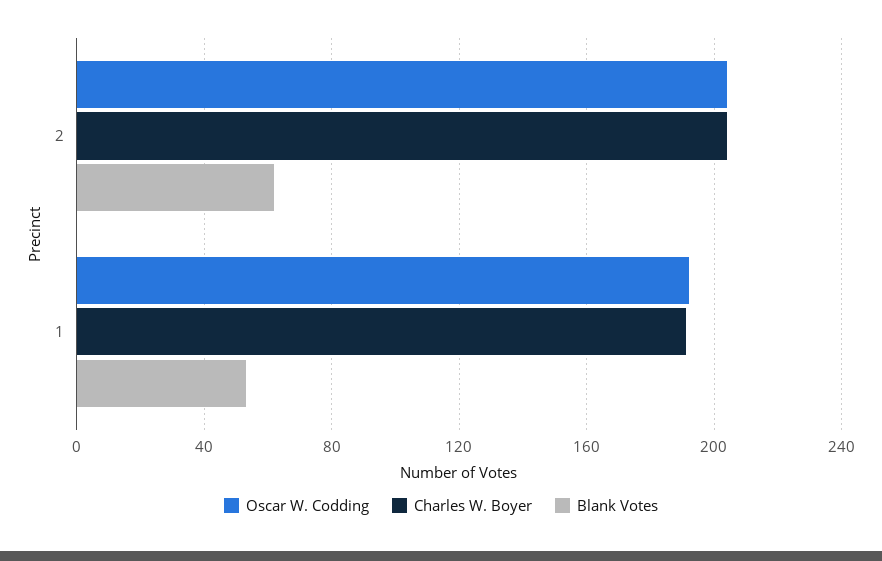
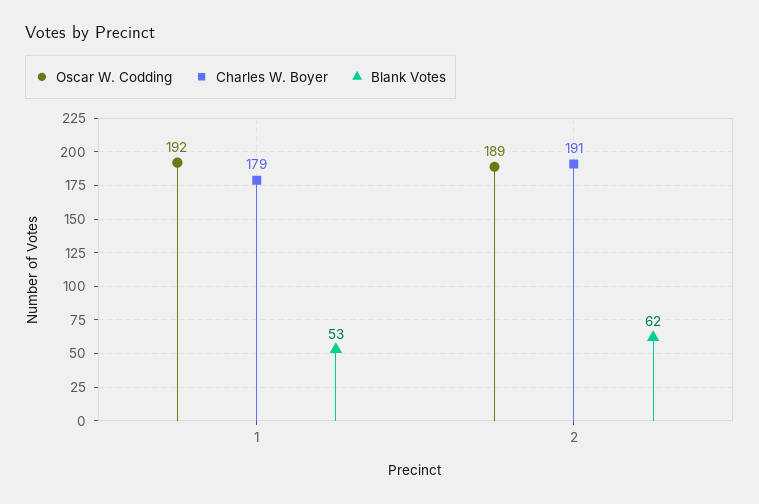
Oscar W. Codding, 2: 205 -> 189
Charles W. Boyer, 2: 205 -> 191
Charles W. Boyer, 1: 190 -> 179

